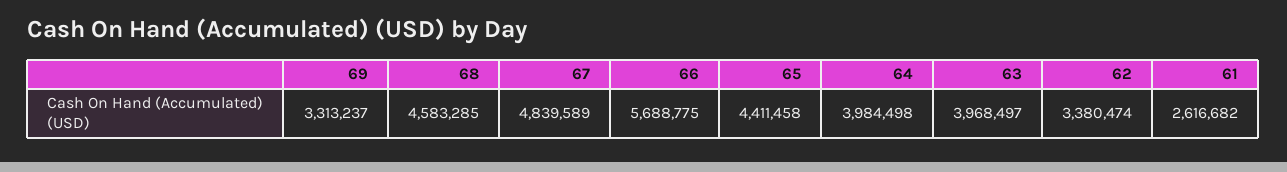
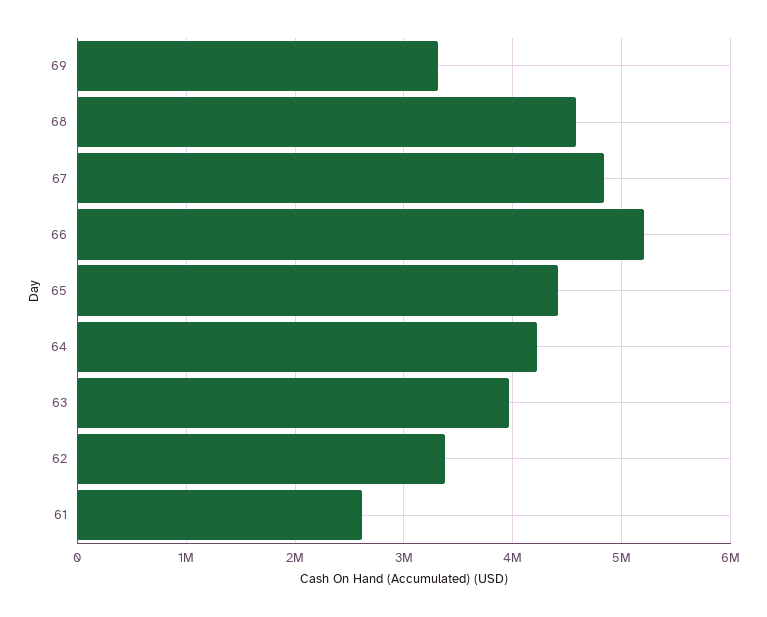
66: 5688775 -> 5200000
64: 3984498 -> 4200000

